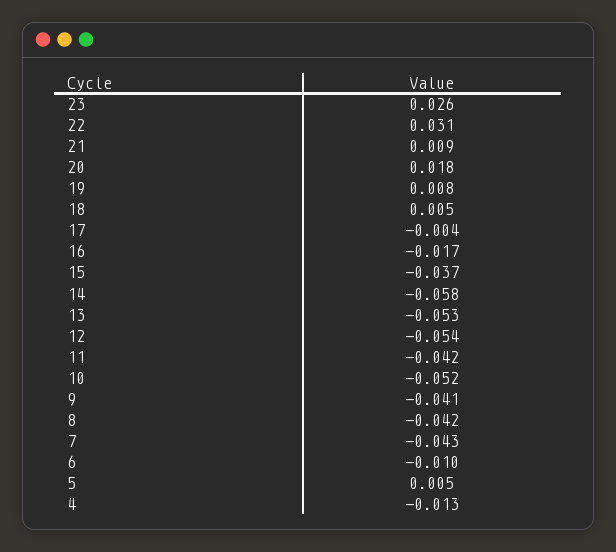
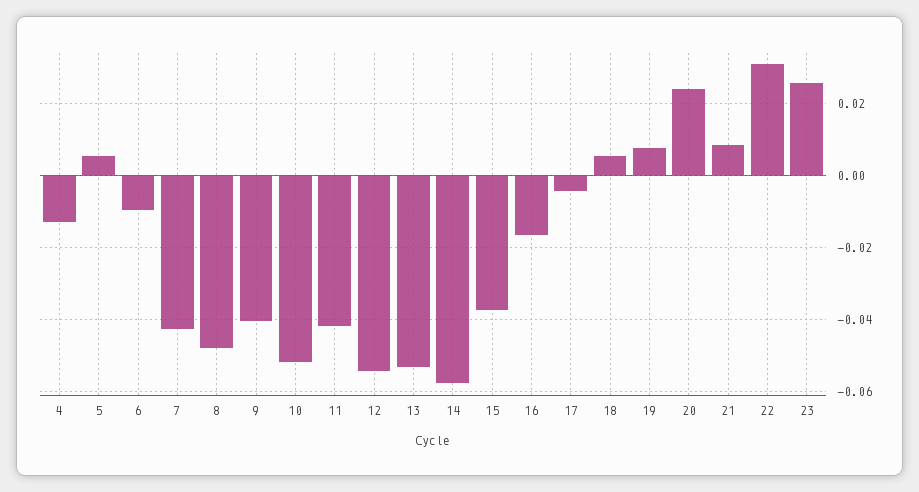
20: 0.018 -> 0.024
8: -0.042 -> -0.048

